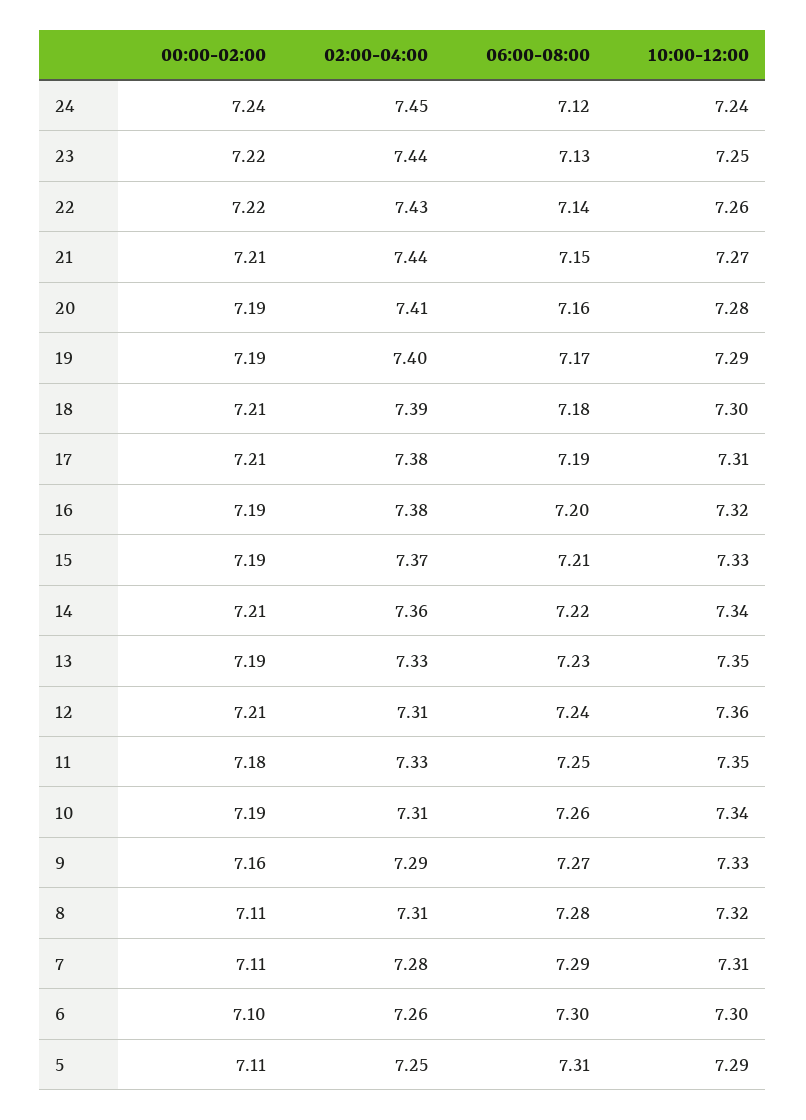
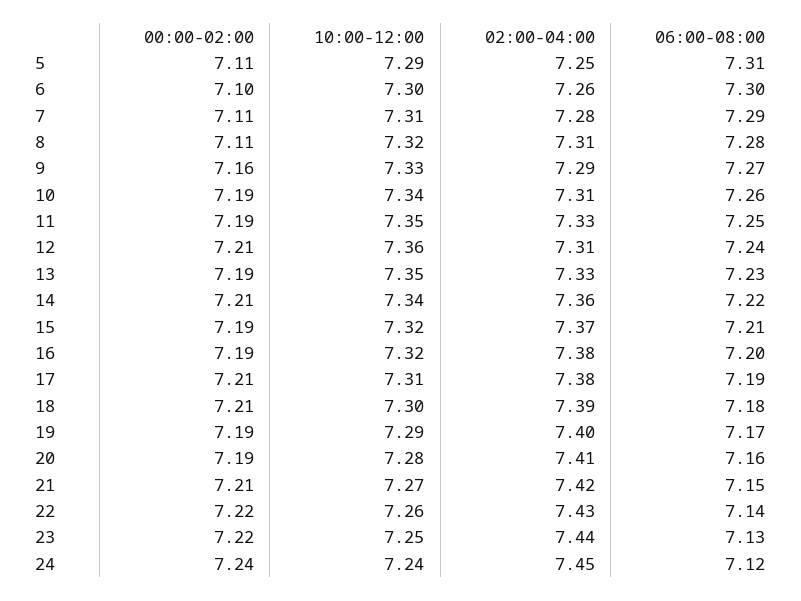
02:00-04:00, 21: 7.44 -> 7.42
10:00-12:00, 15: 7.33 -> 7.32
00:00-02:00, 11: 7.18 -> 7.19

